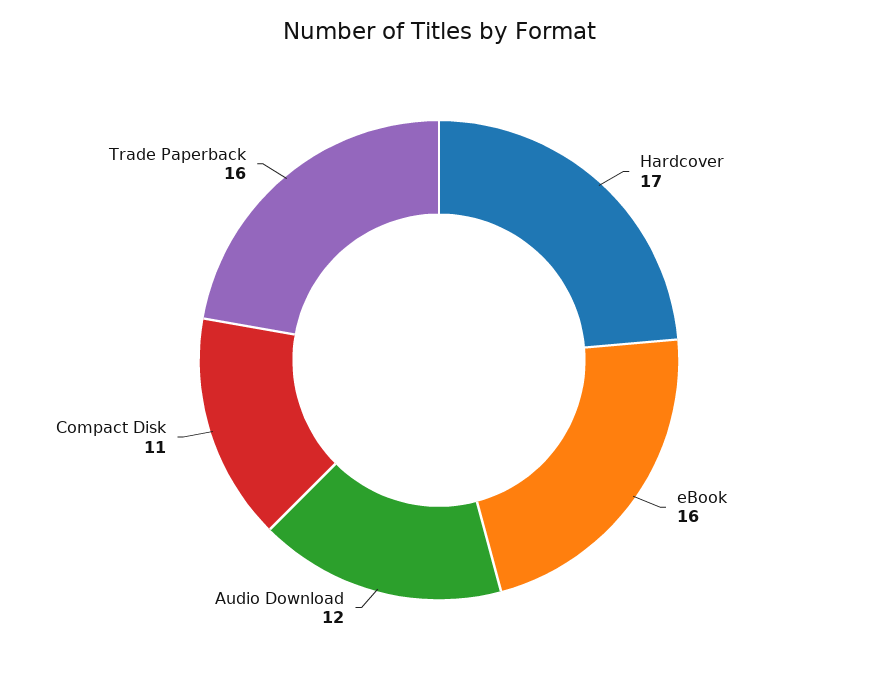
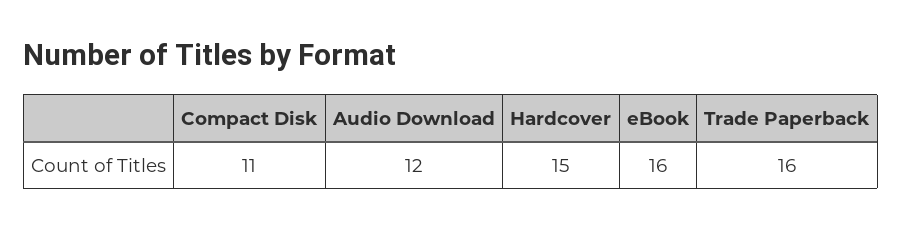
Hardcover: 17 -> 15

